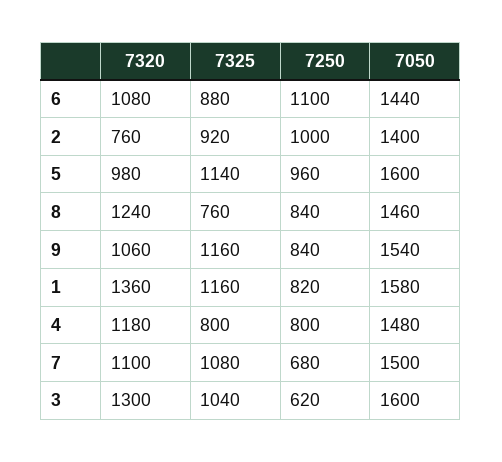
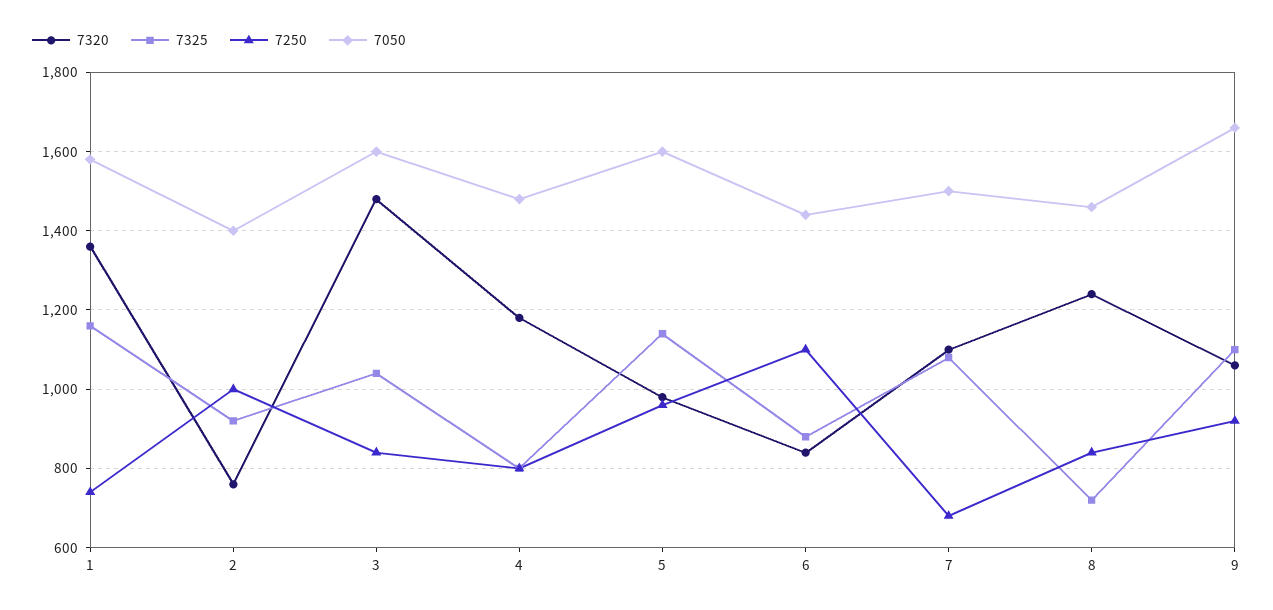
7320, 6: 1080 -> 840
7325, 8: 760 -> 720
7325, 9: 1160 -> 1100
7250, 9: 840 -> 920
7050, 9: 1540 -> 1660
7250, 1: 820 -> 740
7320, 3: 1300 -> 1480
7250, 3: 620 -> 840

